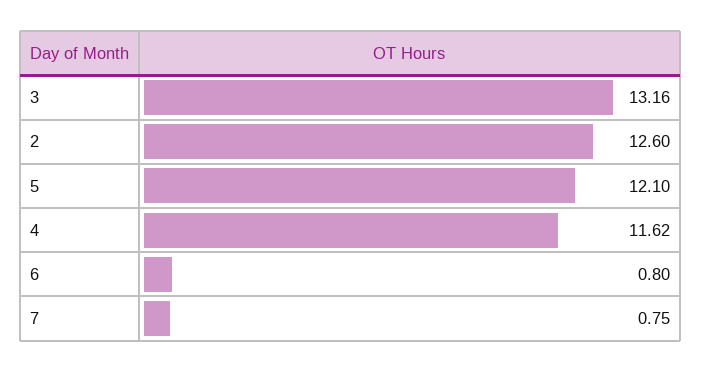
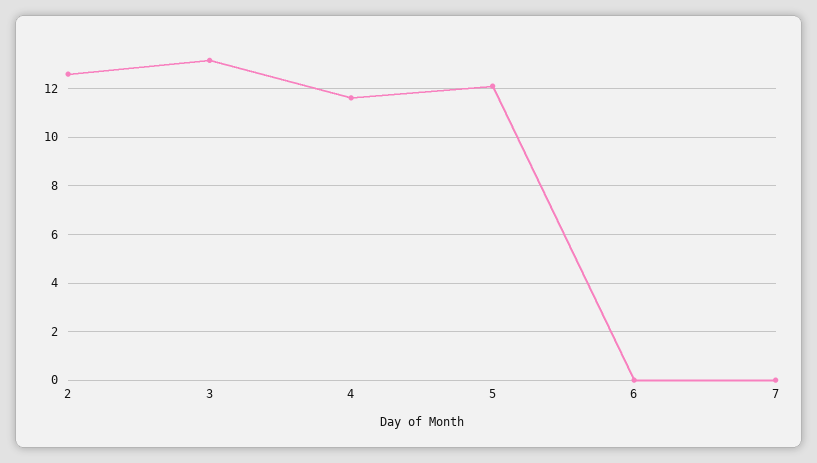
6: 0.8 -> 0
7: 0.75 -> 0

